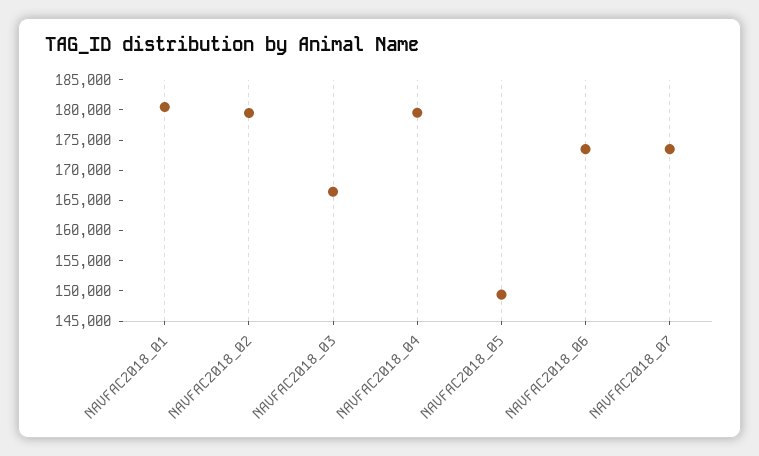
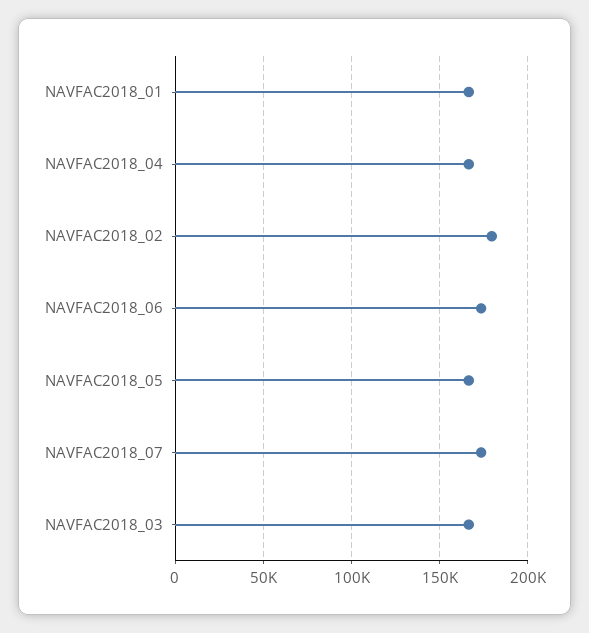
NAVFAC2018_01: 180000 -> 165000
NAVFAC2018_04: 180000 -> 165000
NAVFAC2018_05: 150000 -> 165000

